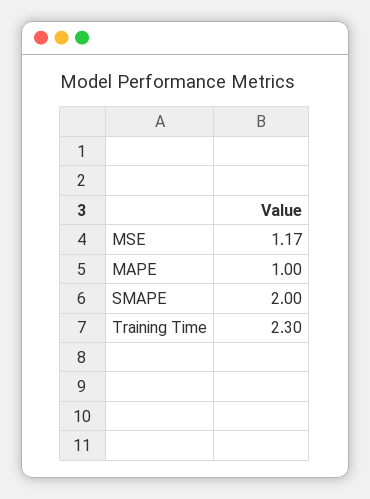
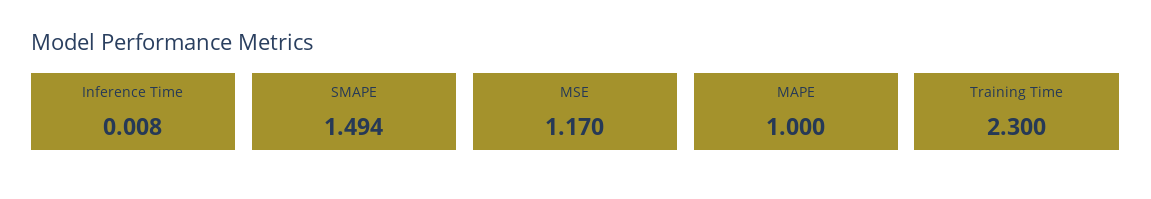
SMAPE: 2 -> 1.494
Inference Time: none -> 0.008

